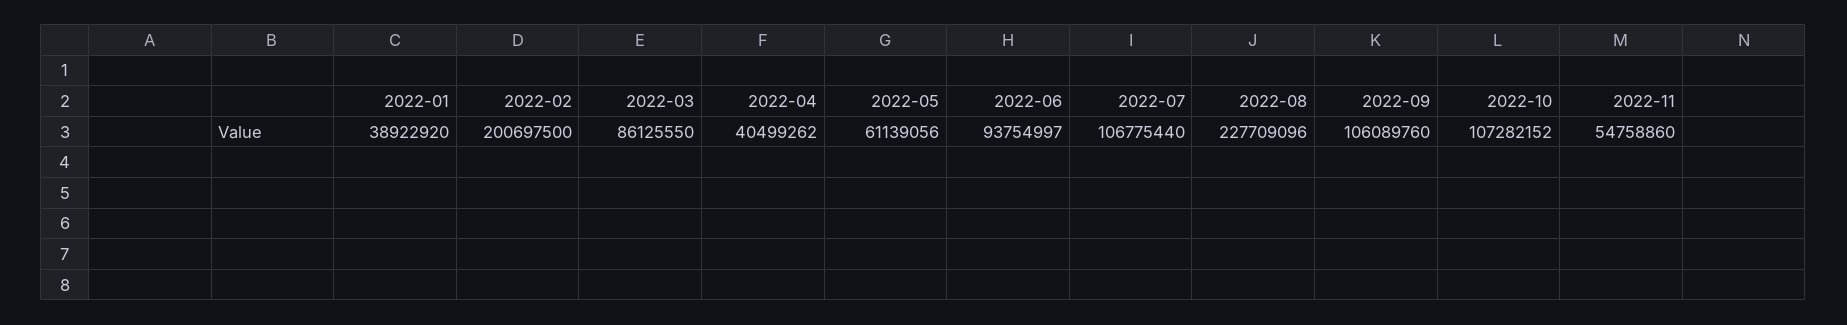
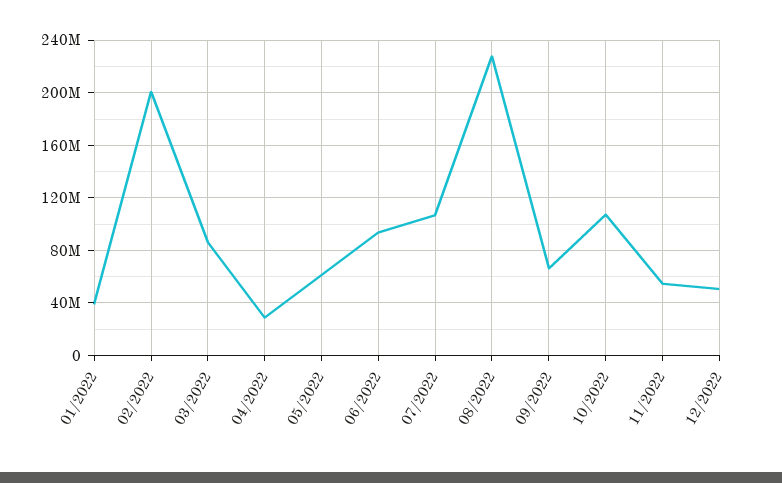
2022-04: 40499262 -> 30000000
2022-09: 106089760 -> 65000000
12/2022: none -> 50000000

